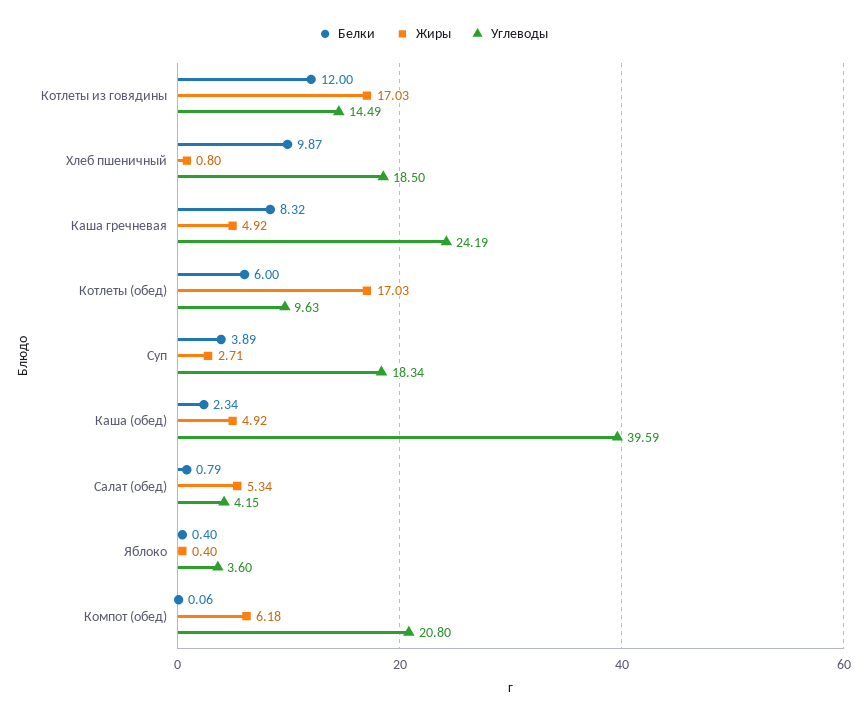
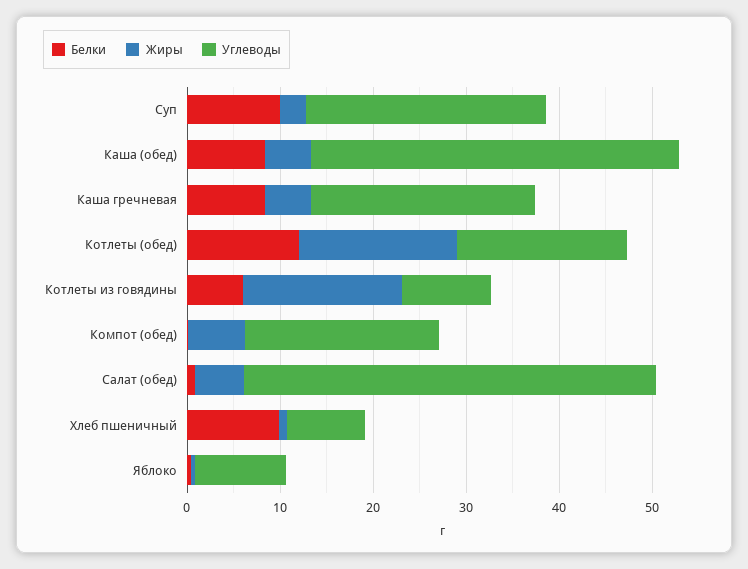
Белки, Котлеты из говядины: 12 -> 6
Углеводы, Котлеты из говядины: 14.49 -> 10
Углеводы, Хлеб пшеничный: 18.5 -> 8
Белки, Котлеты (обед): 6 -> 12
Углеводы, Котлеты (обед): 9.63 -> 18
Белки, Суп: 3.89 -> 10
Углеводы, Суп: 18.34 -> 26
Белки, Каша (обед): 2.34 -> 8
Углеводы, Салат (обед): 4.15 -> 44
Углеводы, Яблоко: 3.6 -> 10

